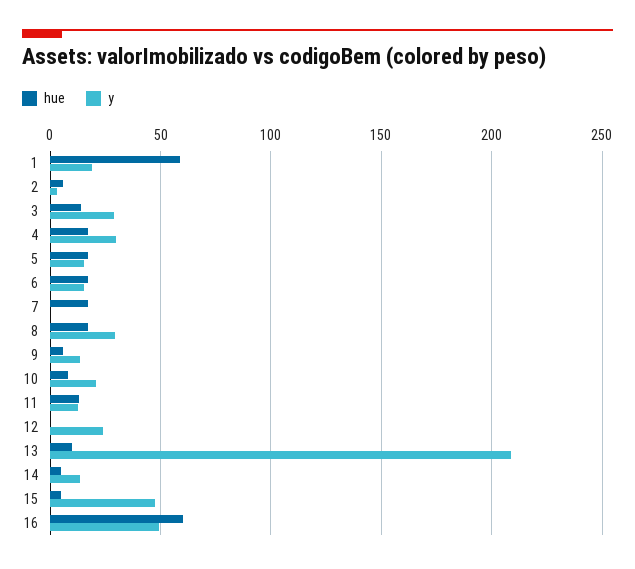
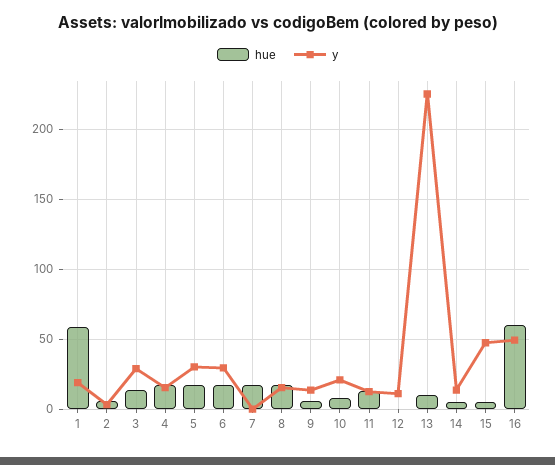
y, 4: 30 -> 15
y, 5: 15 -> 30
y, 6: 15 -> 30
y, 8: 30 -> 15
y, 12: 25 -> 10
y, 13: 210 -> 225

